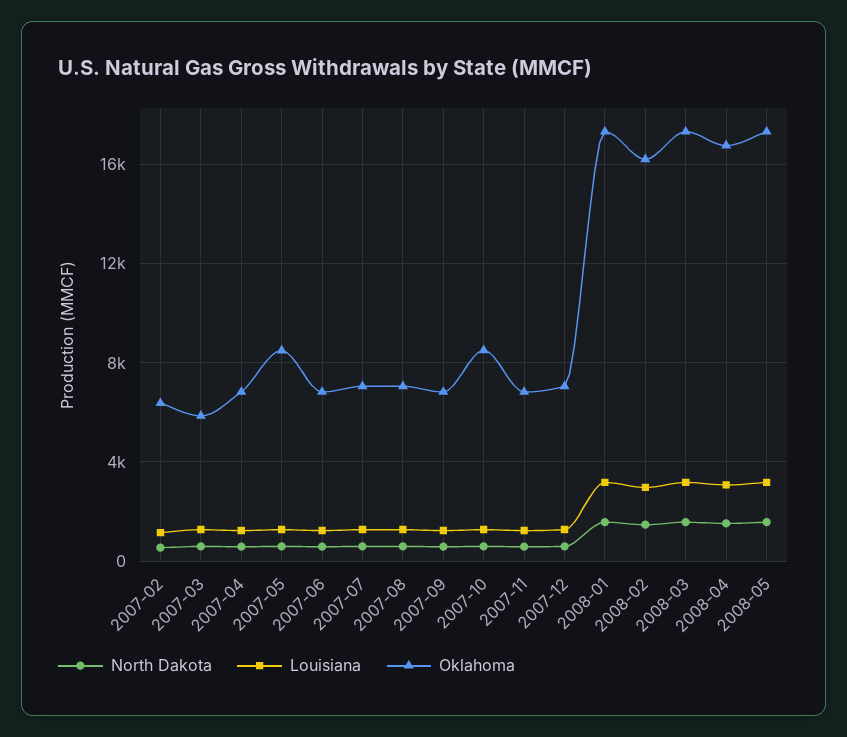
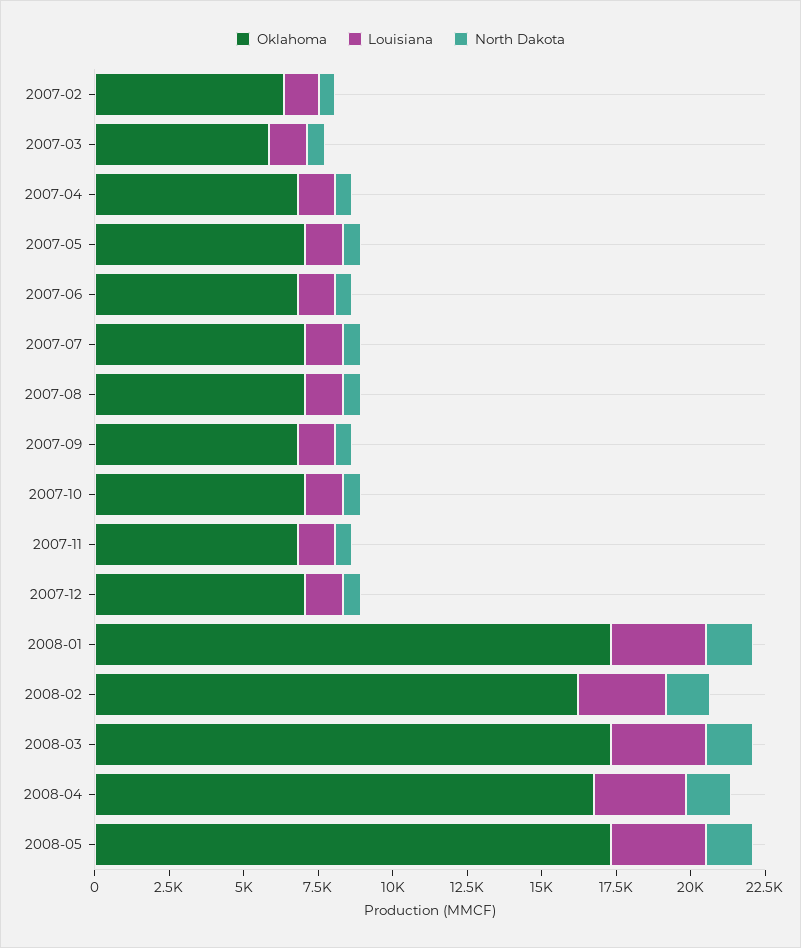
Oklahoma, 2007-05: 8500 -> 7000
Oklahoma, 2007-10: 8500 -> 7000

